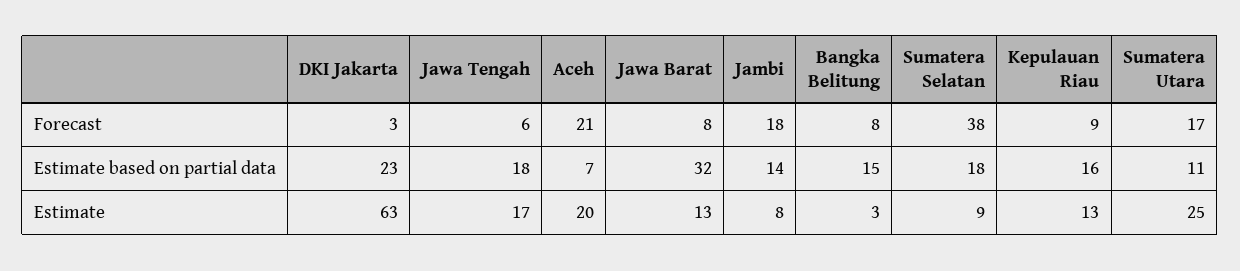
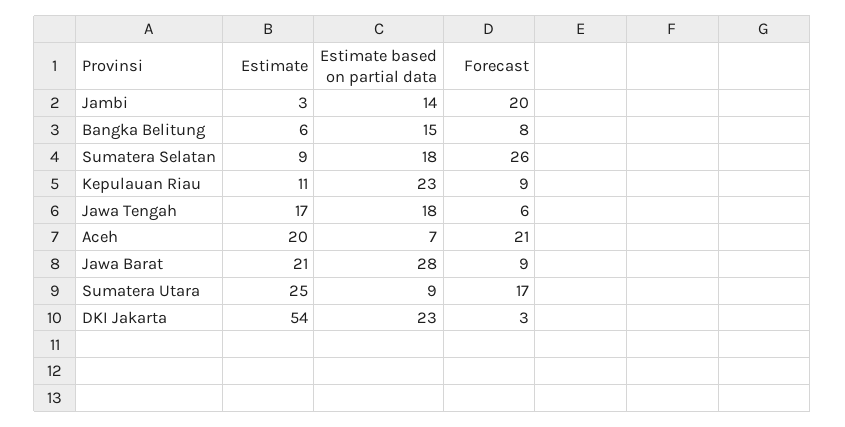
Jawa Barat, Forecast: 8 -> 9
Jambi, Forecast: 18 -> 20
Sumatera Selatan, Forecast: 38 -> 26
Jawa Barat, Estimate based on partial data: 32 -> 28
Kepulauan Riau, Estimate based on partial data: 16 -> 23
Sumatera Utara, Estimate based on partial data: 11 -> 9
DKI Jakarta, Estimate: 63 -> 54
Jawa Barat, Estimate: 13 -> 21
Jambi, Estimate: 8 -> 3
Bangka Belitung, Estimate: 3 -> 6
Kepulauan Riau, Estimate: 13 -> 11

